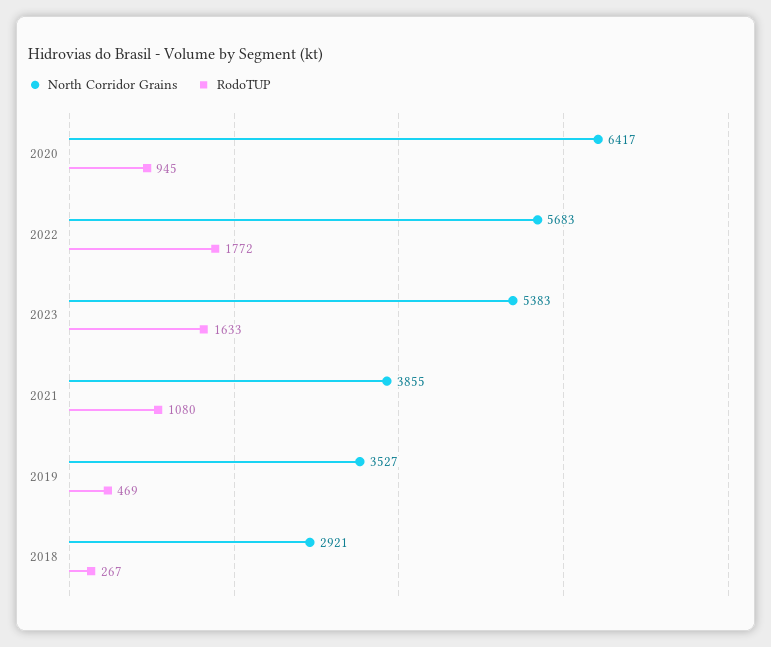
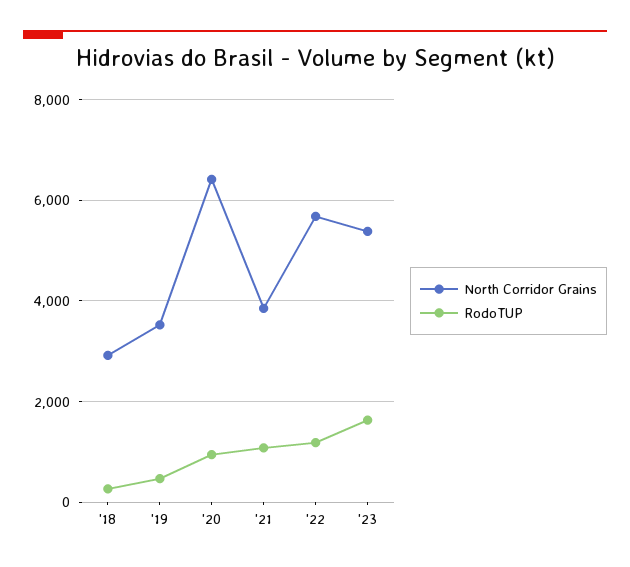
RodoTUP, 2022: 1772 -> 1200

